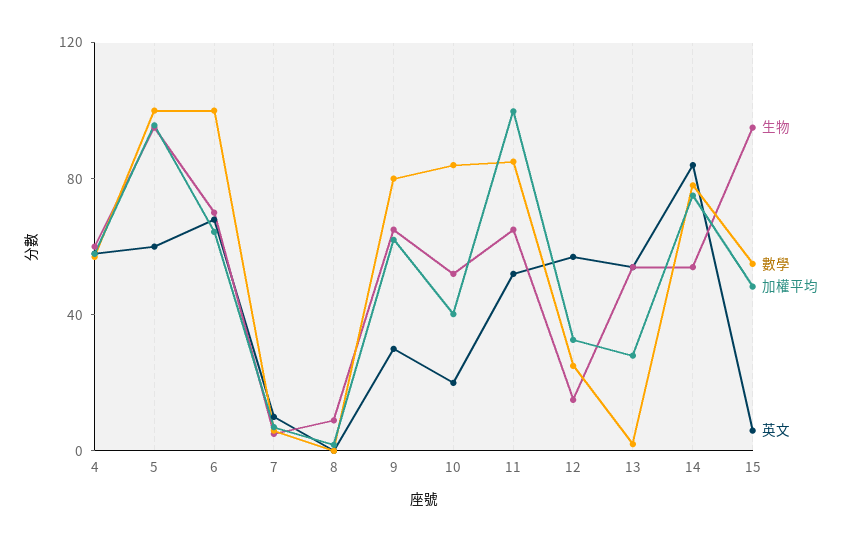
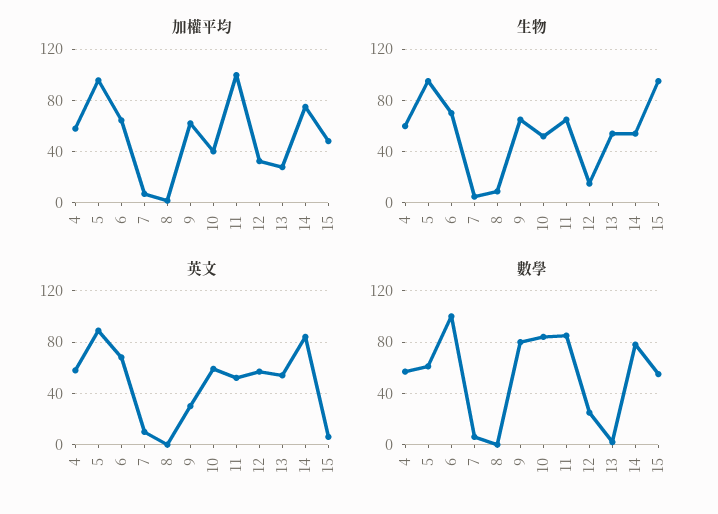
數學, 5: 100 -> 60
英文, 5: 60 -> 90
英文, 10: 20 -> 60

